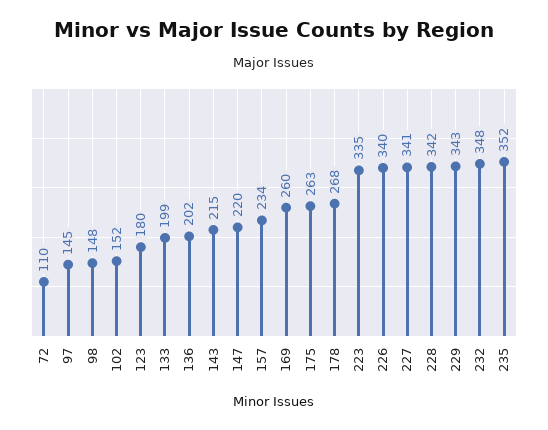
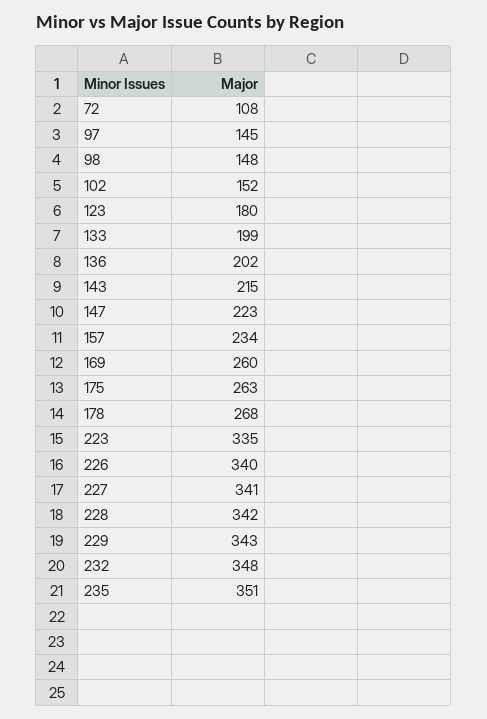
72: 110 -> 108
147: 220 -> 223
235: 352 -> 351

